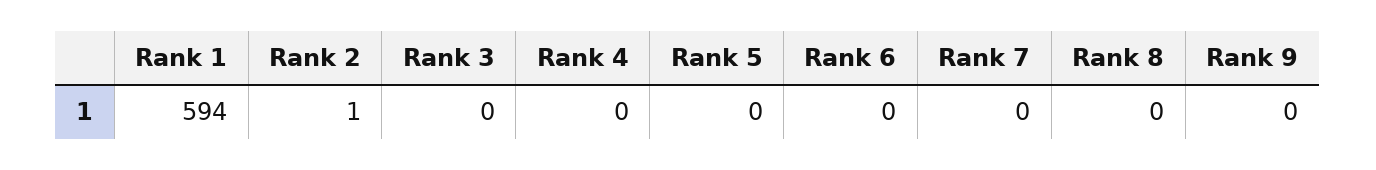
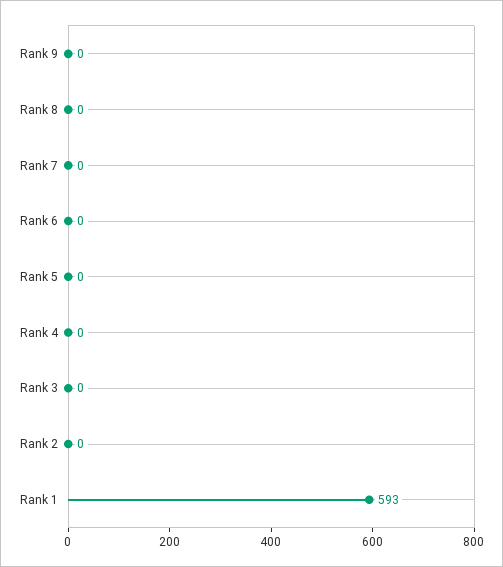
Rank 1: 594 -> 593
Rank 2: 1 -> 0

